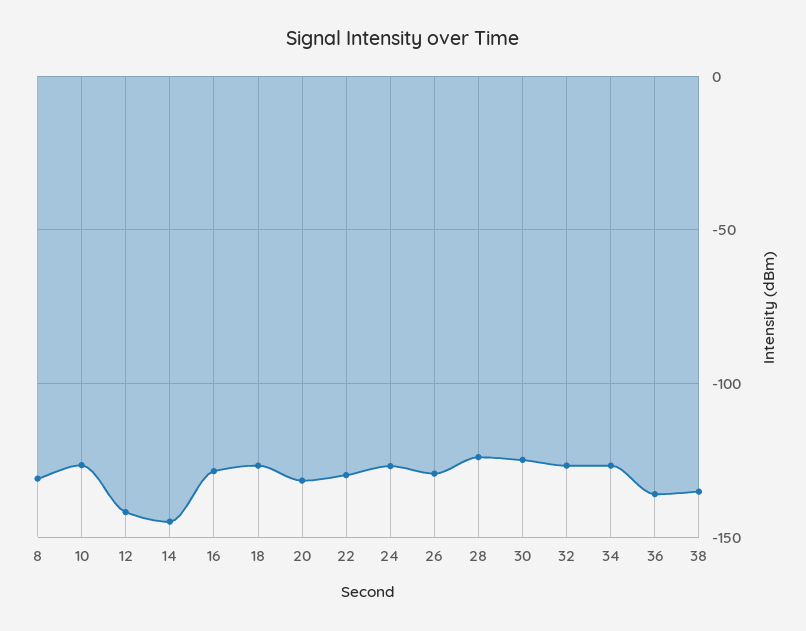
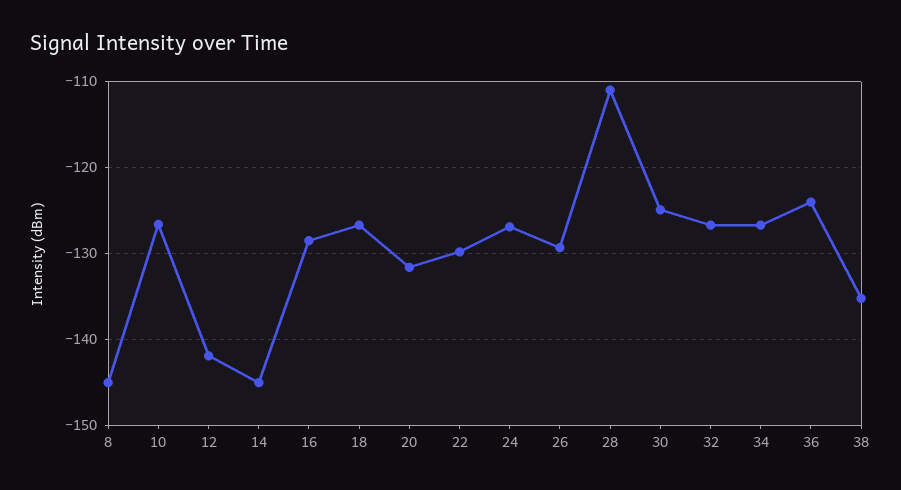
8: -130 -> -145
28: -125 -> -111
36: -135 -> -124

